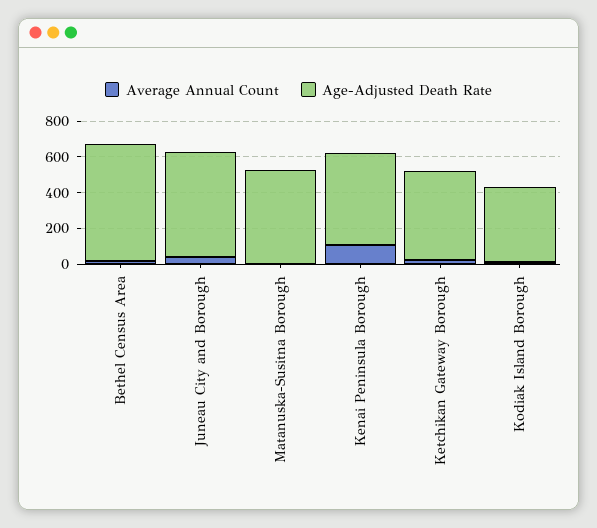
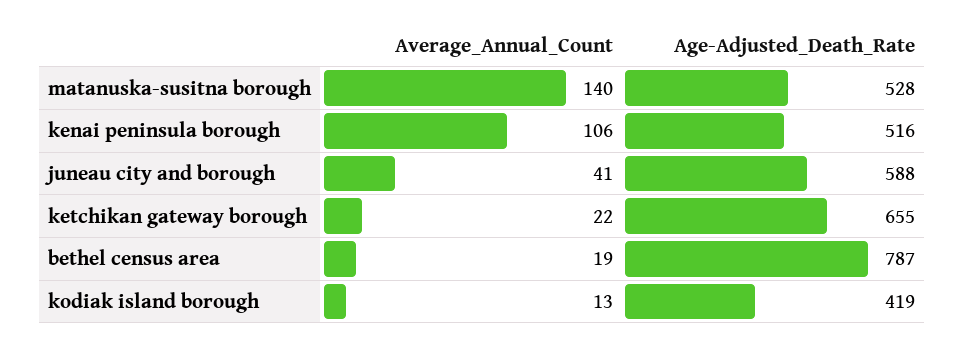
Age-Adjusted Death Rate, Bethel Census Area: 650 -> 787
Average Annual Count, Matanuska-Susitna Borough: 0 -> 140
Age-Adjusted Death Rate, Ketchikan Gateway Borough: 500 -> 655

